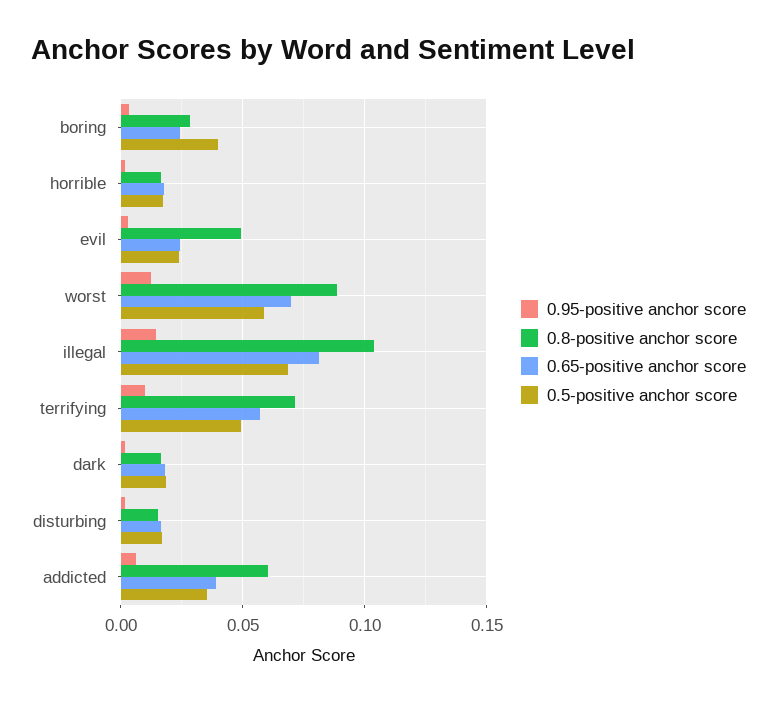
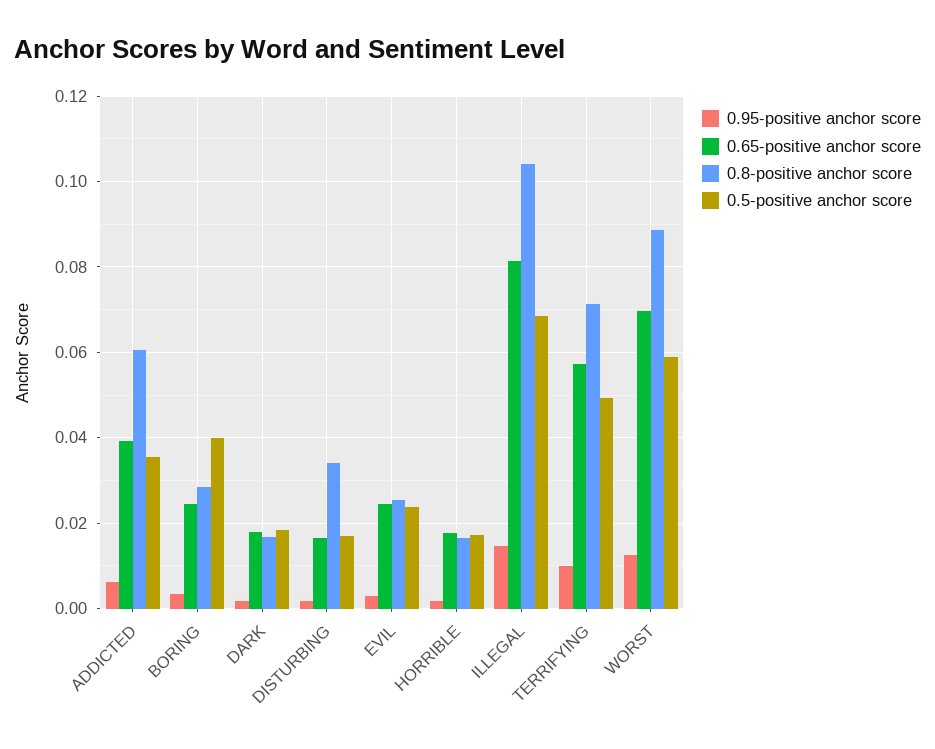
0.8-positive anchor score, evil: 0.05 -> 0.026
0.8-positive anchor score, disturbing: 0.015 -> 0.034

